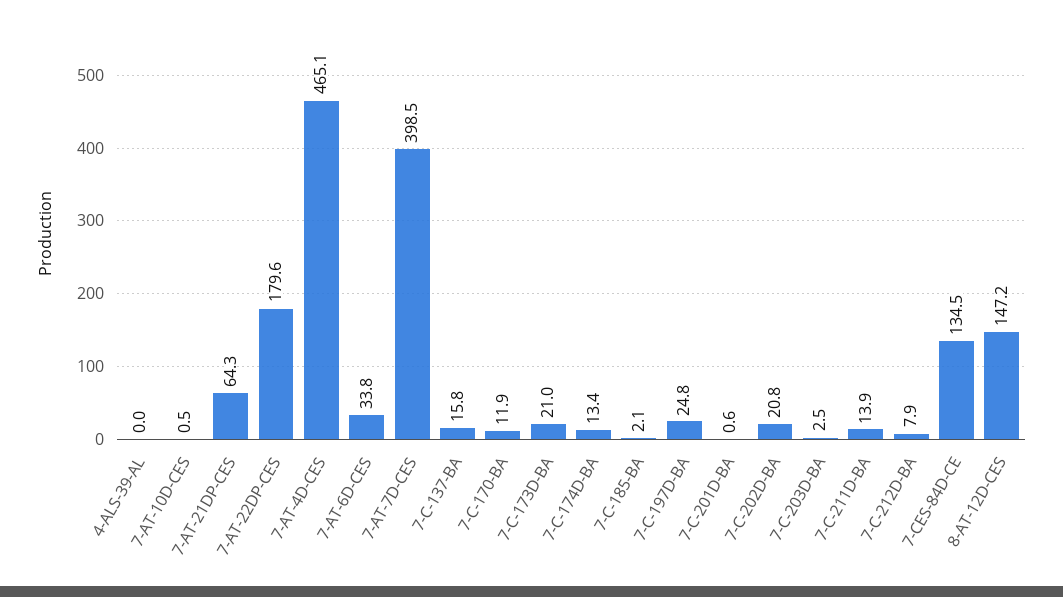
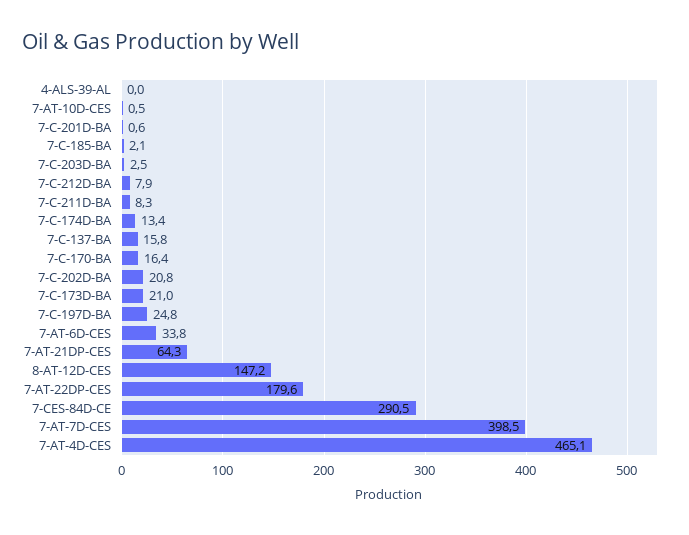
7-C-170-BA: 11.9 -> 16.4
7-C-211D-BA: 13.9 -> 8.3
7-CES-84D-CE: 134.5 -> 290.5

